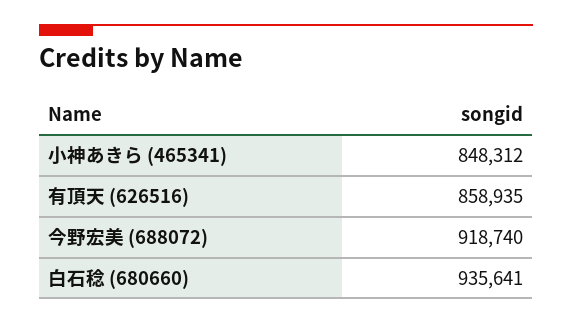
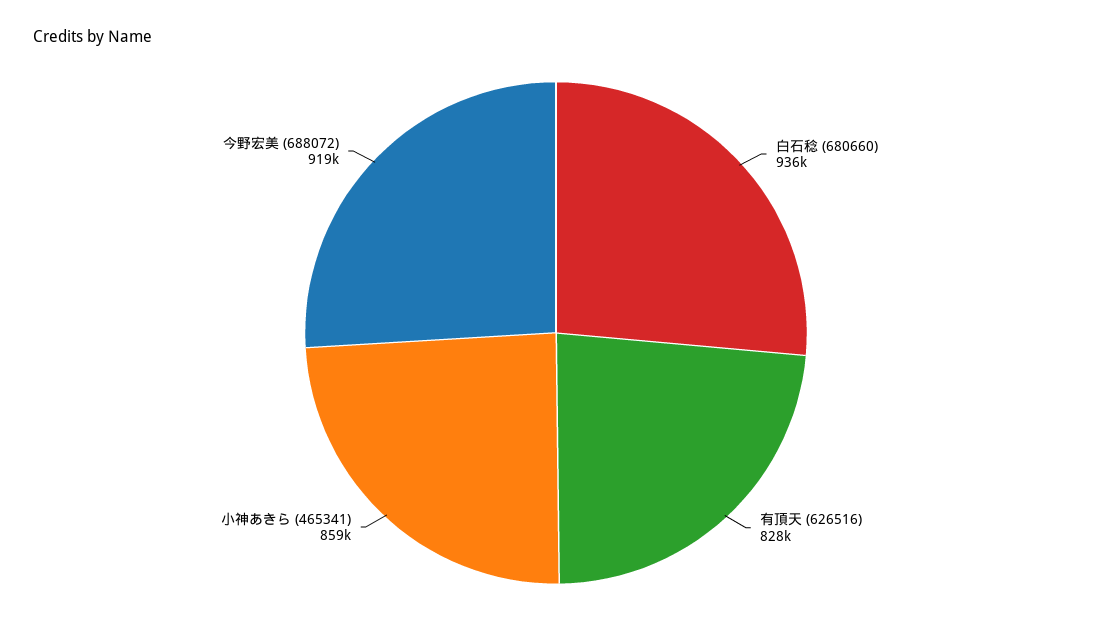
小神あきら (465341): 848312 -> 859000
有頂天 (626516): 858935 -> 828000

